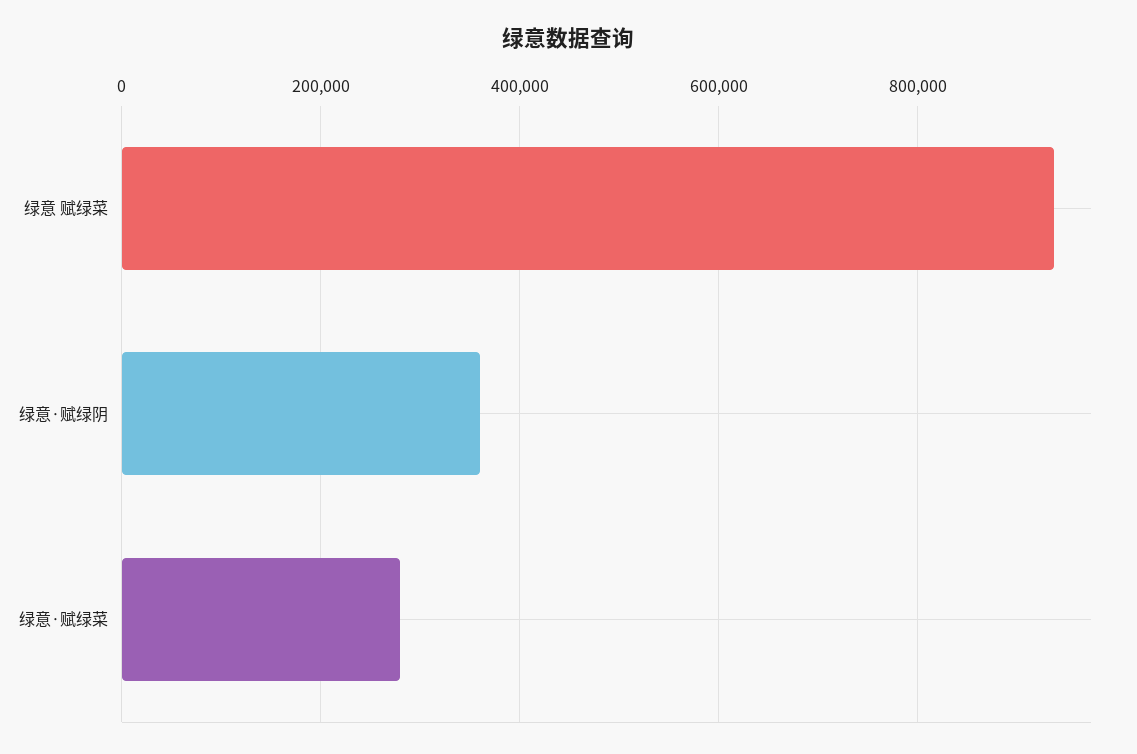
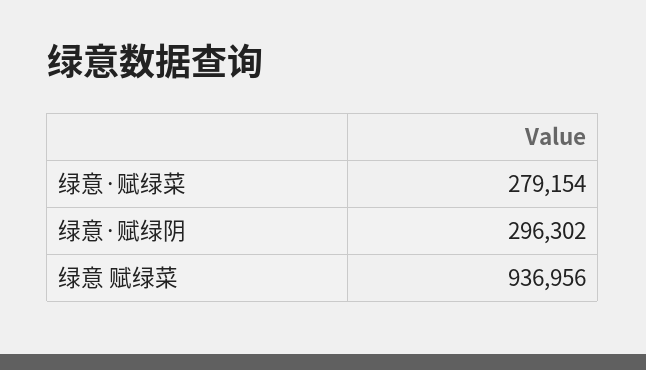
绿意·赋绿阴: 360000 -> 296302

